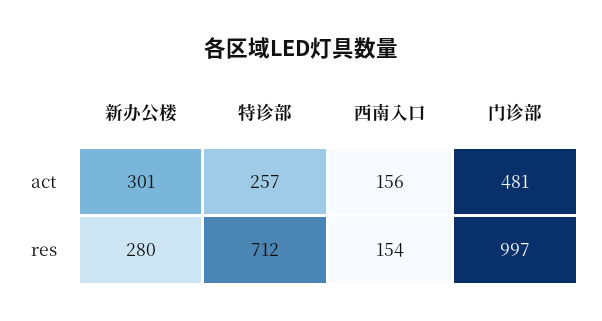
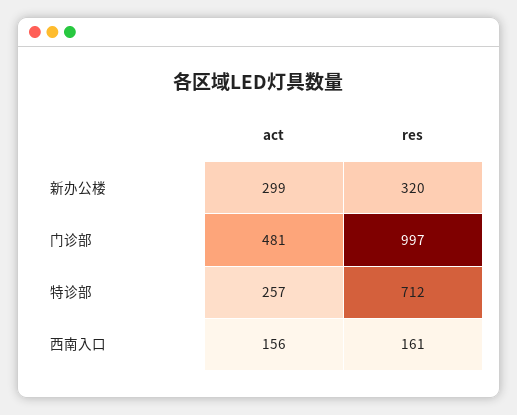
新办公楼, act: 301 -> 299
新办公楼, res: 280 -> 320
西南入口, res: 154 -> 161

